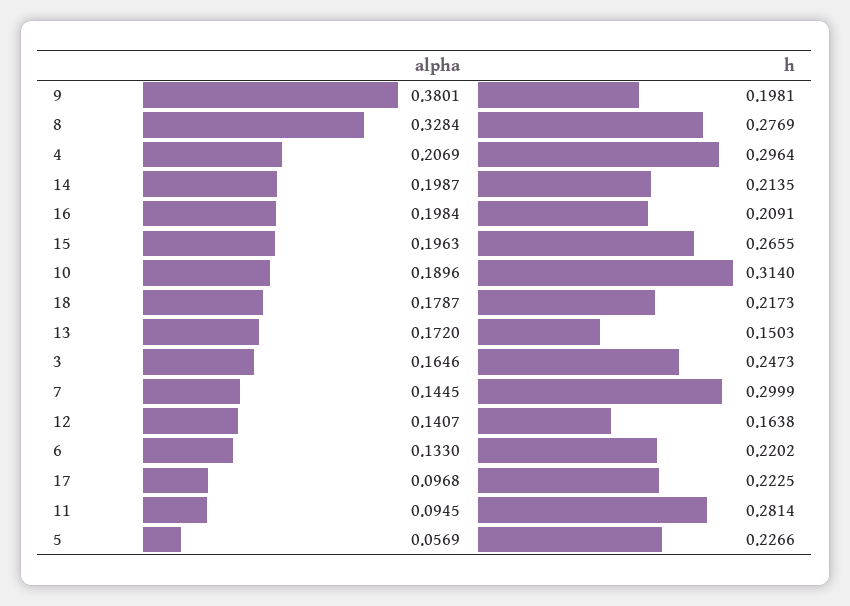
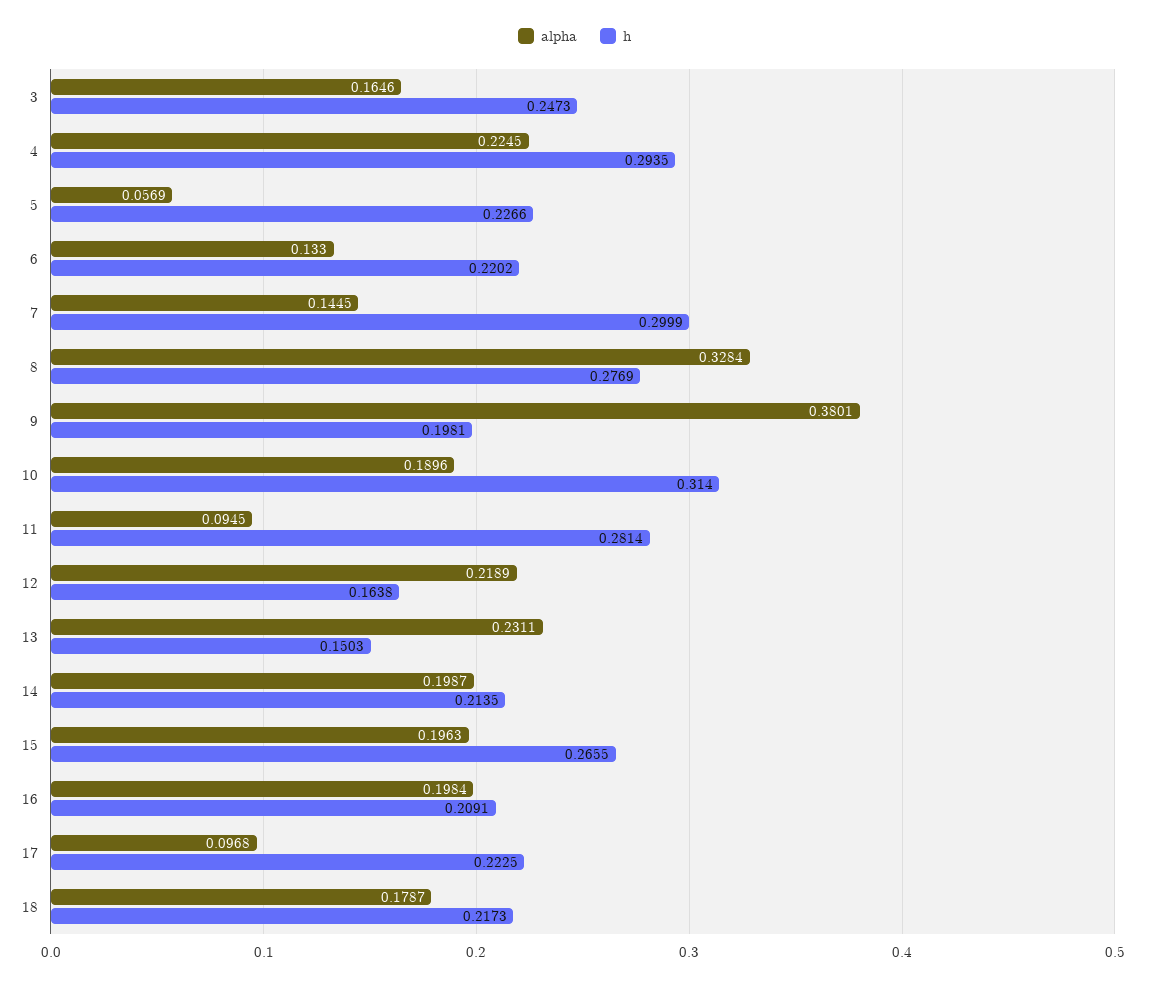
alpha, 4: 0.2069 -> 0.2245
h, 4: 0.2964 -> 0.2935
alpha, 13: 0.172 -> 0.2311
alpha, 12: 0.1407 -> 0.2189

